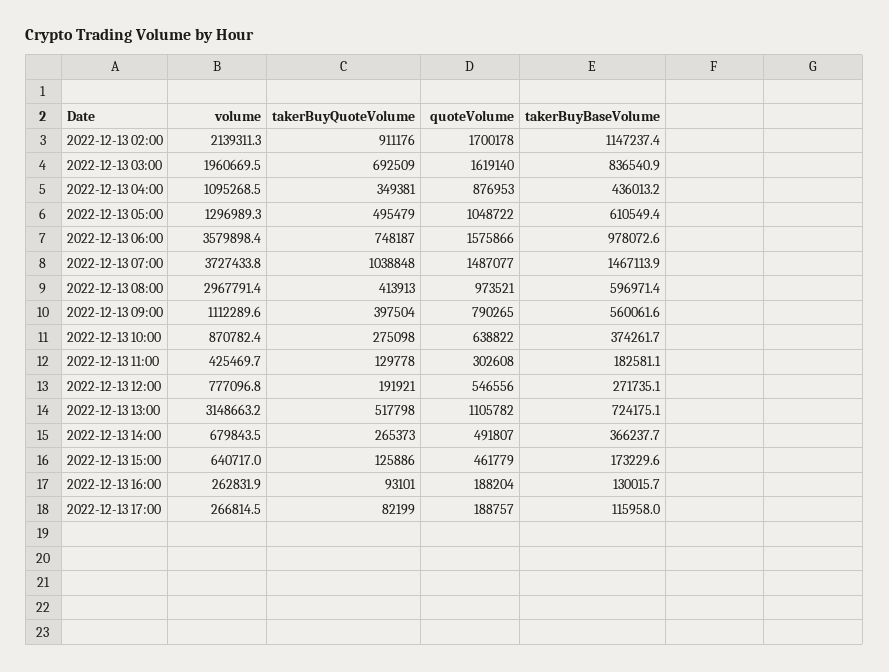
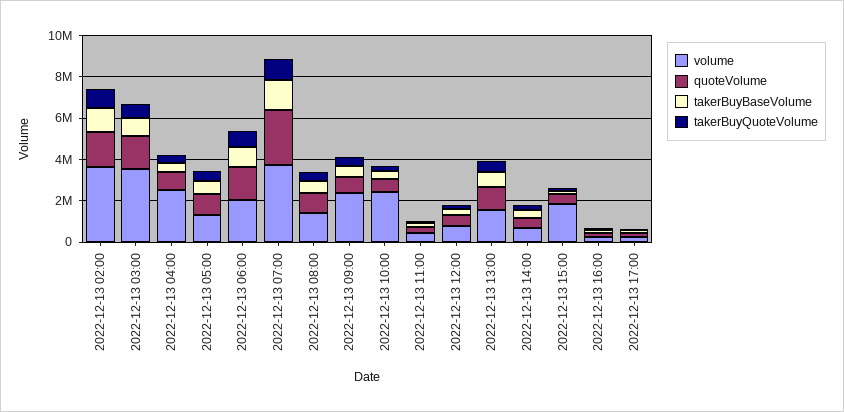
volume, 2022-12-13 02:00: 2139311.3 -> 3500000
volume, 2022-12-13 03:00: 1960669.5 -> 3500000
volume, 2022-12-13 04:00: 1095268.5 -> 2500000
volume, 2022-12-13 06:00: 3579898.4 -> 2000000
quoteVolume, 2022-12-13 07:00: 1487077 -> 2500000
volume, 2022-12-13 08:00: 2967791.4 -> 1500000
volume, 2022-12-13 09:00: 1112289.6 -> 2500000
volume, 2022-12-13 10:00: 870782.4 -> 2500000
volume, 2022-12-13 13:00: 3148663.2 -> 1500000
volume, 2022-12-13 15:00: 640717 -> 2000000

